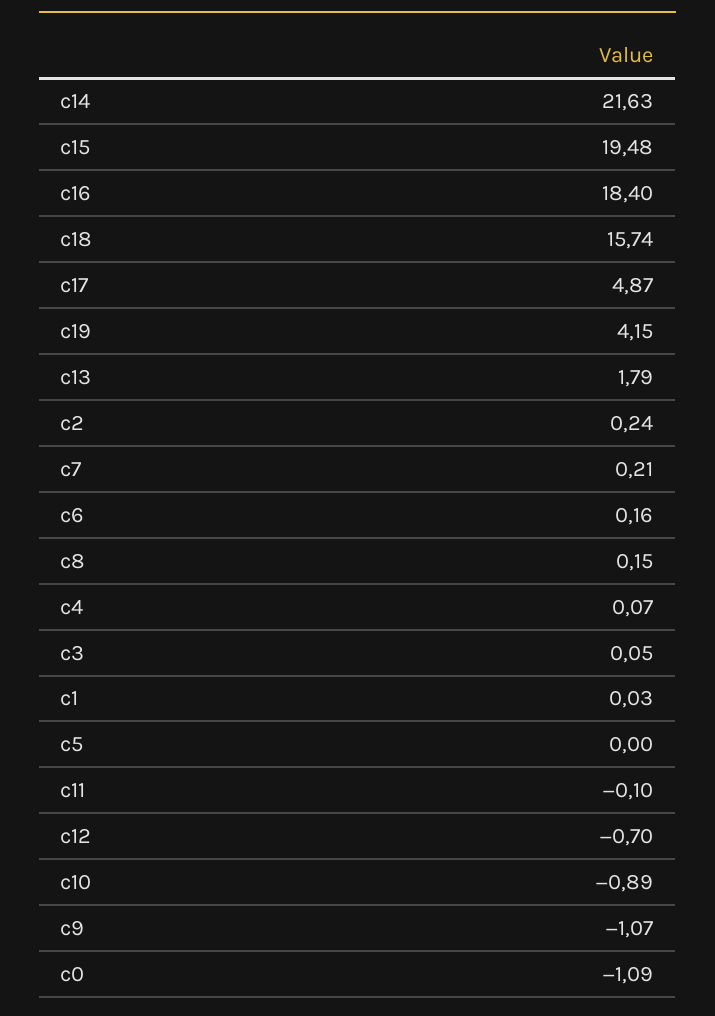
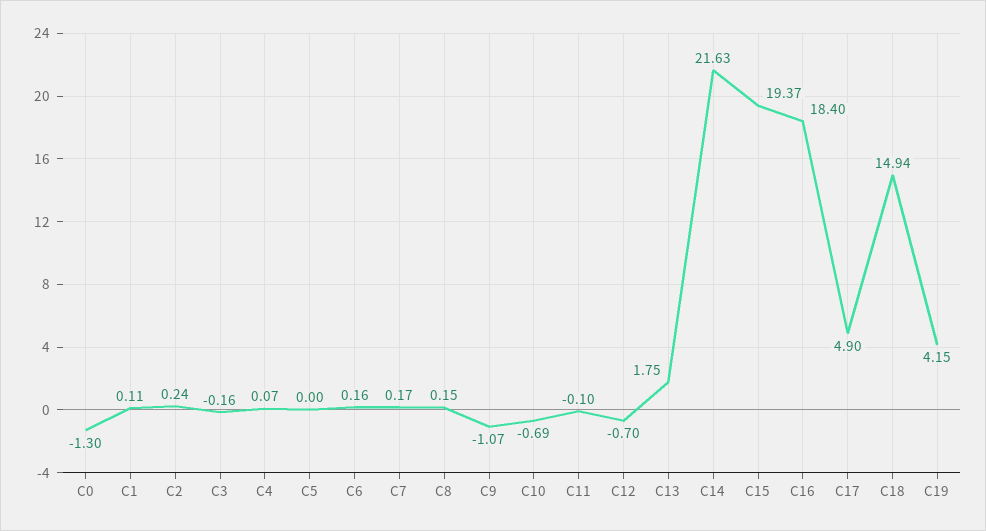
c15: 19.48 -> 19.37
c18: 15.74 -> 14.94
c17: 4.87 -> 4.9
c13: 1.79 -> 1.75
c7: 0.21 -> 0.17
c3: 0.05 -> -0.16
c1: 0.03 -> 0.11
c10: -0.89 -> -0.69
c0: -1.09 -> -1.3

